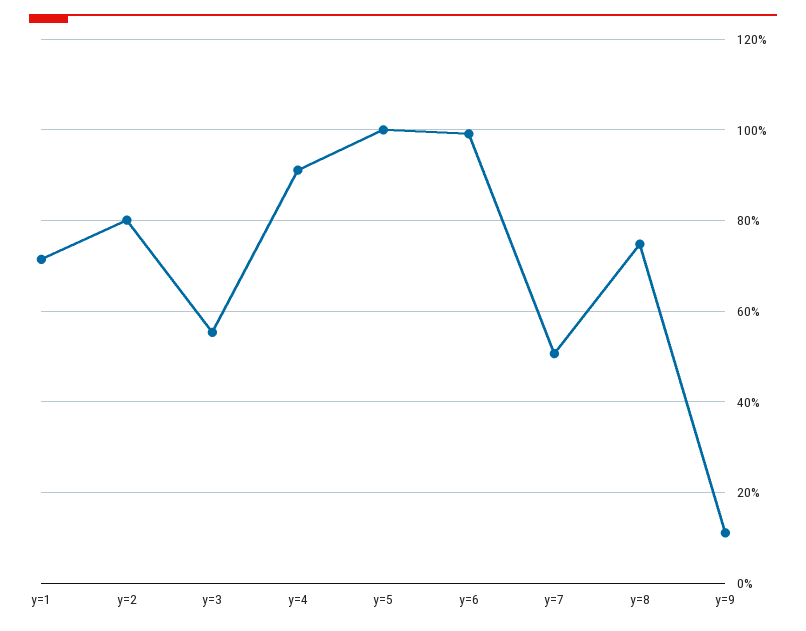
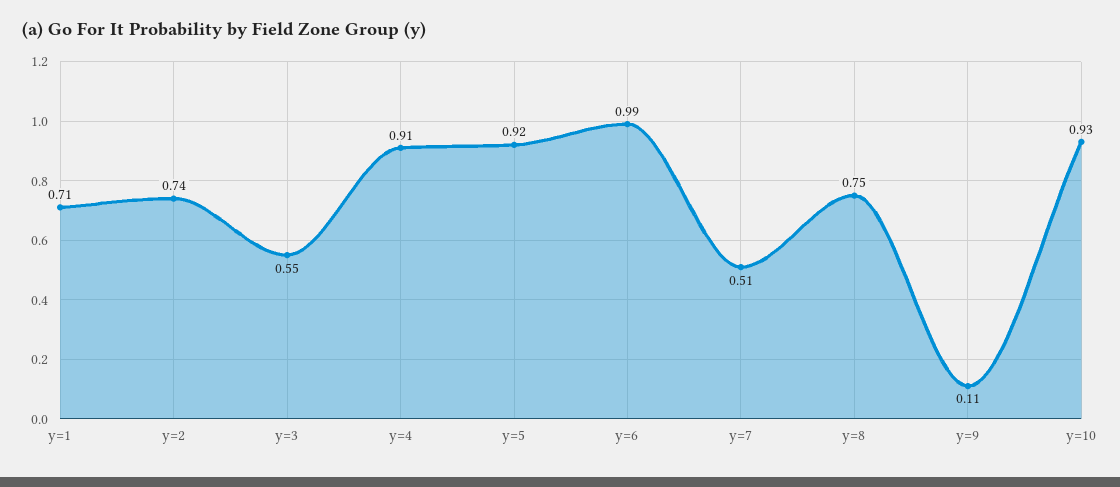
y=2: 0.8 -> 0.74
y=5: 1 -> 0.92
y=10: none -> 0.93

